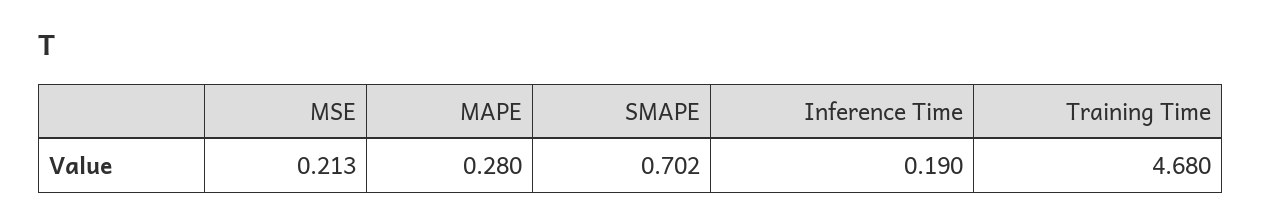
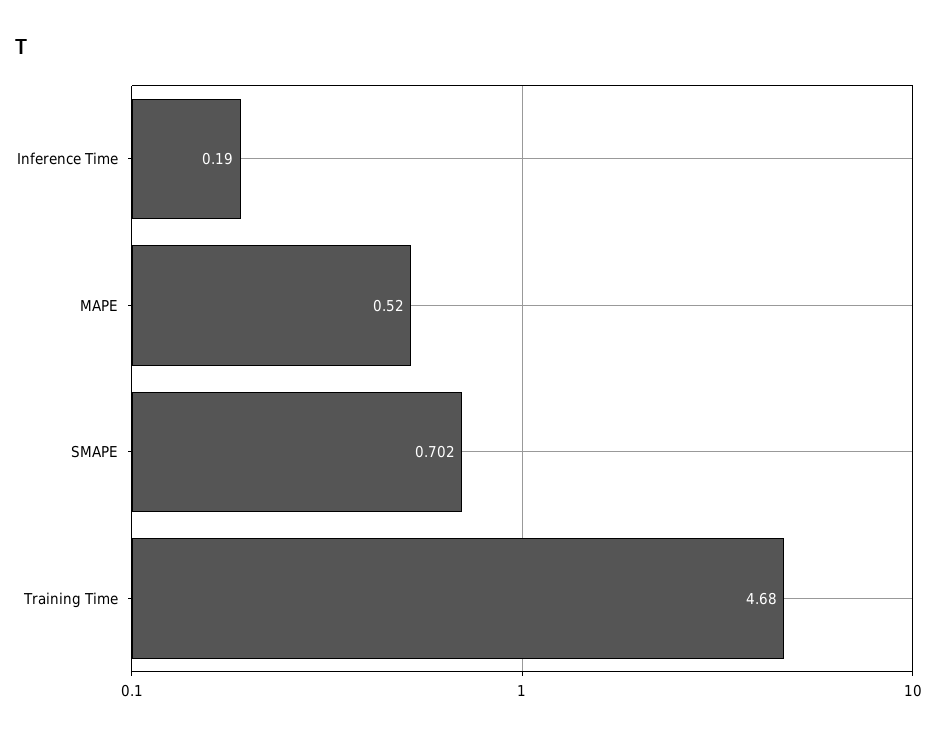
MSE: 0.213 -> none
MAPE: 0.28 -> 0.52

